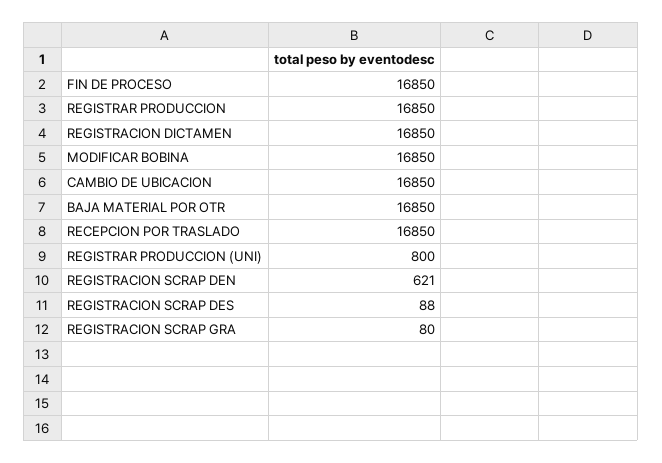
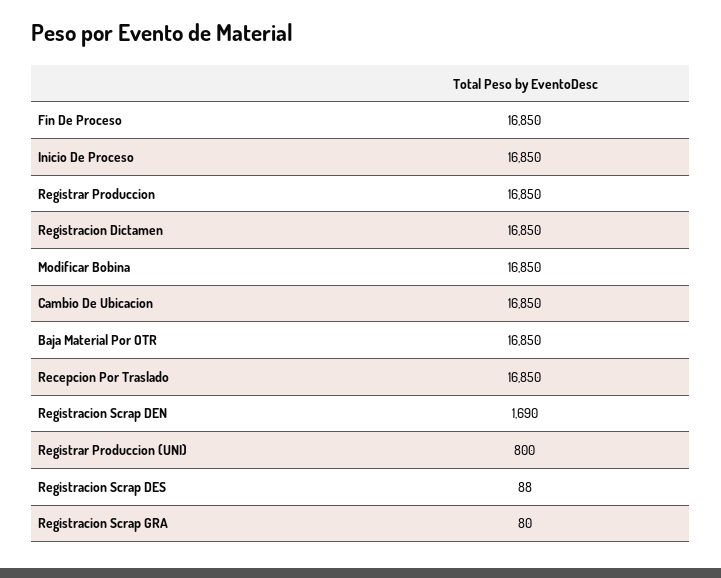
REGISTRACION SCRAP DEN: 621 -> 1690
Inicio De Proceso: none -> 16850

